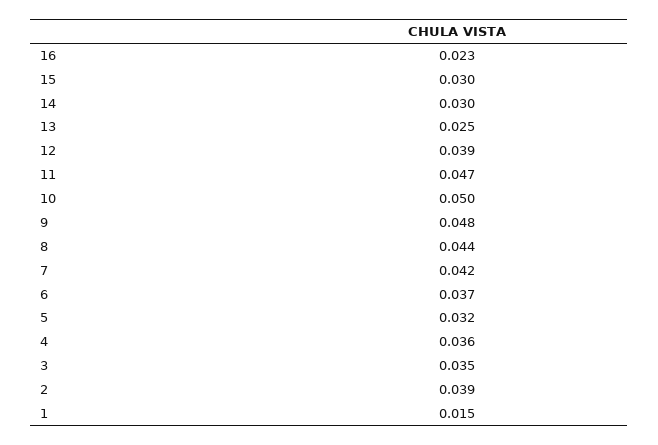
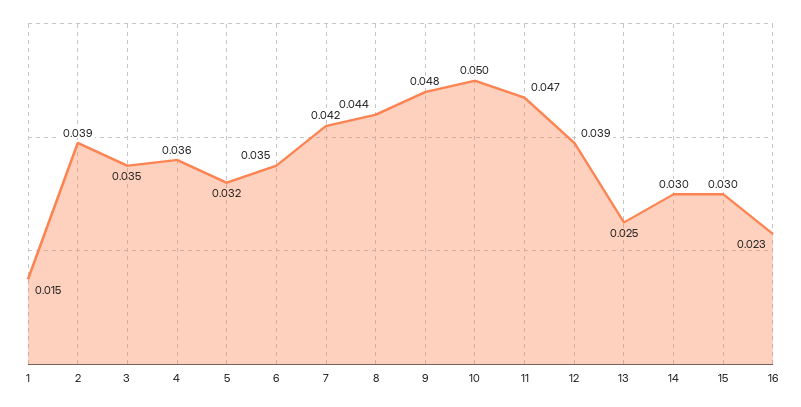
6: 0.037 -> 0.035

